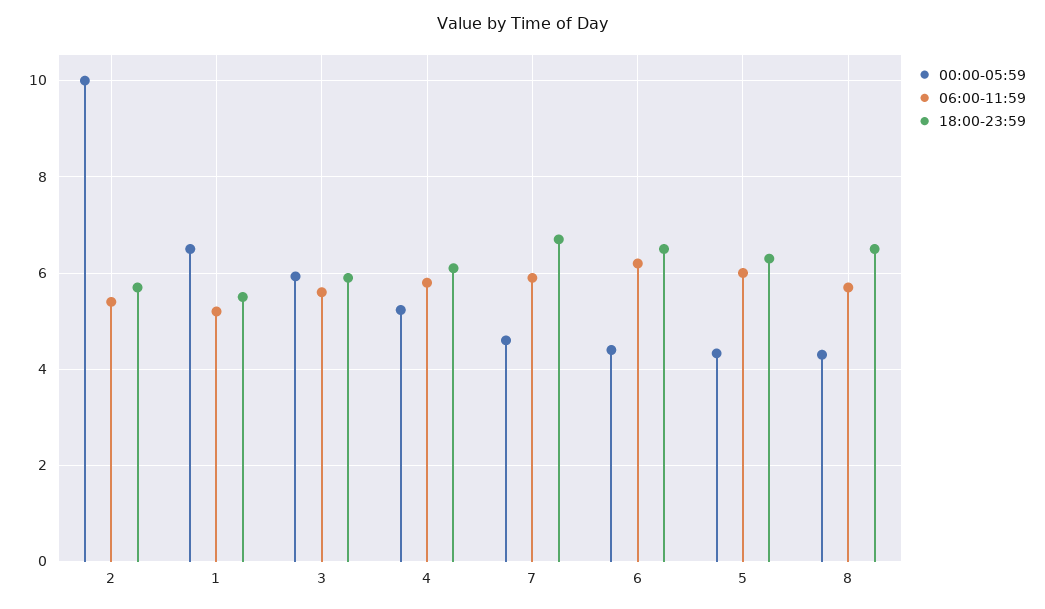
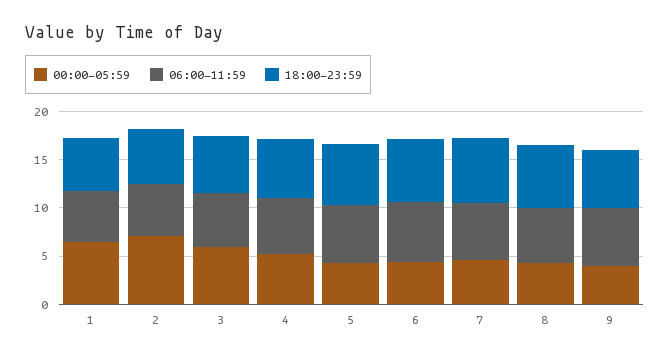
00:00-05:59, 2: 10 -> 7
00:00-05:59, 9: none -> 4
06:00-11:59, 9: none -> 6
18:00-23:59, 9: none -> 6

